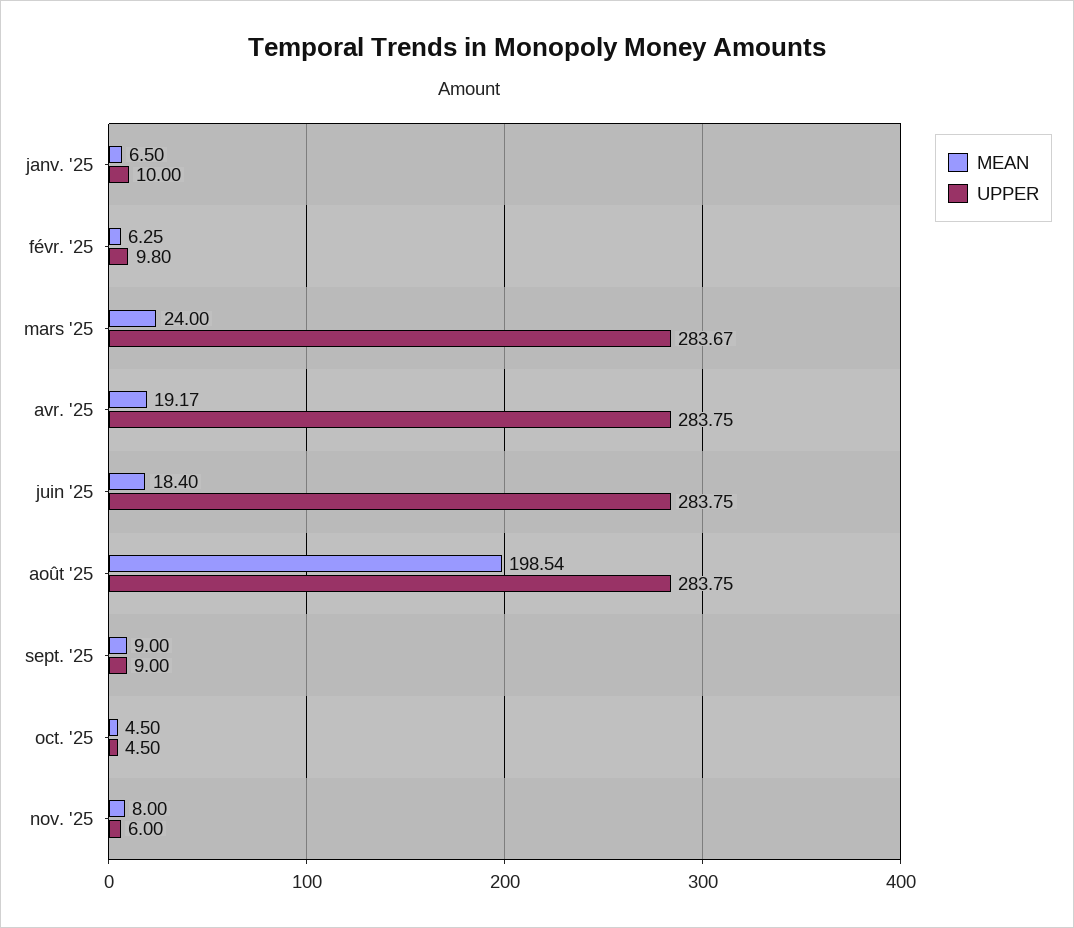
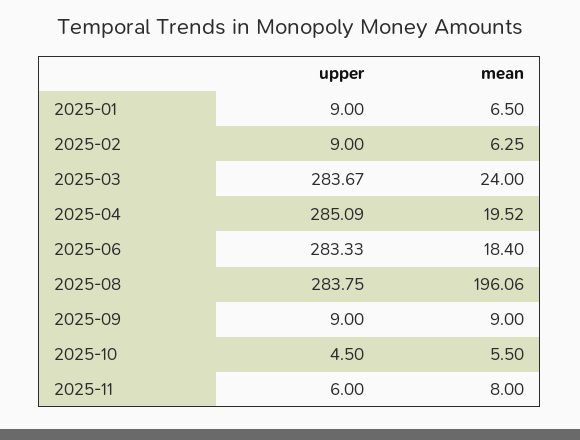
UPPER, janv. '25: 10 -> 9
UPPER, févr. '25: 9.8 -> 9
MEAN, avr. '25: 19.17 -> 19.52
UPPER, avr. '25: 283.75 -> 285.09
UPPER, juin '25: 283.75 -> 283.33
MEAN, août '25: 198.54 -> 196.06
MEAN, oct. '25: 4.5 -> 5.5

